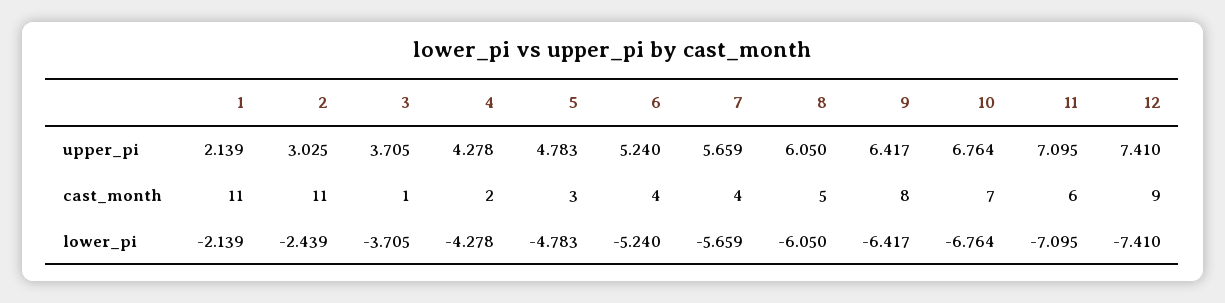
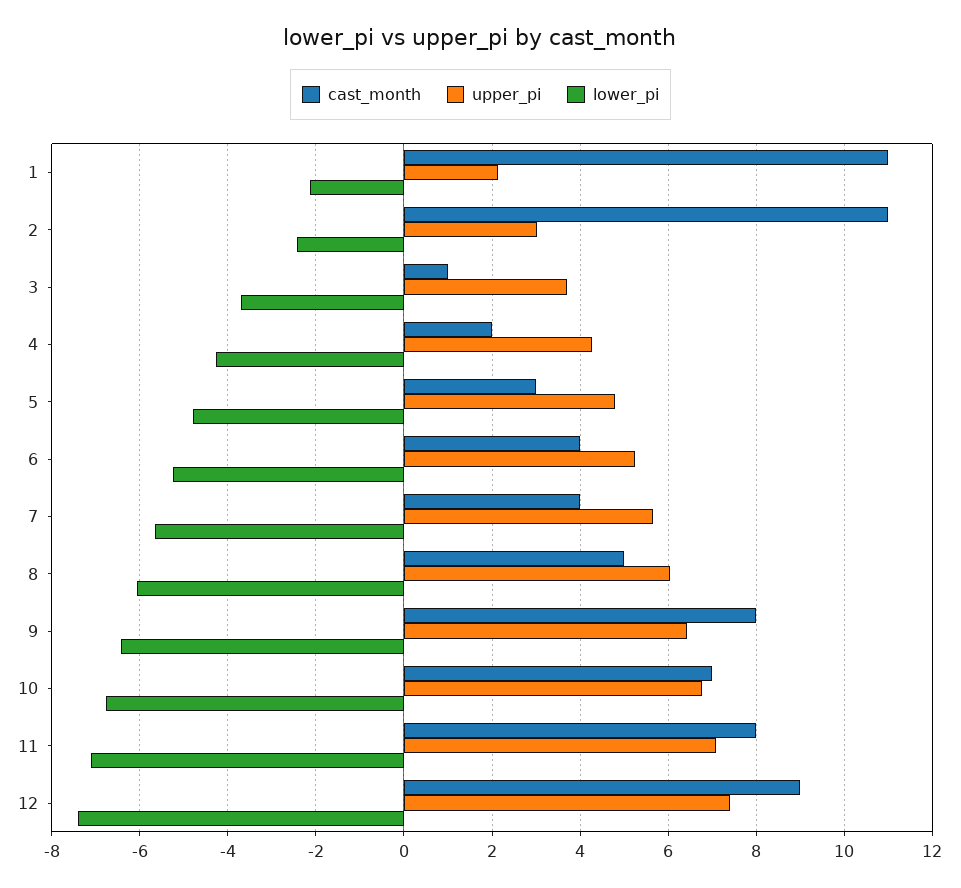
cast_month, 11: 6 -> 8

